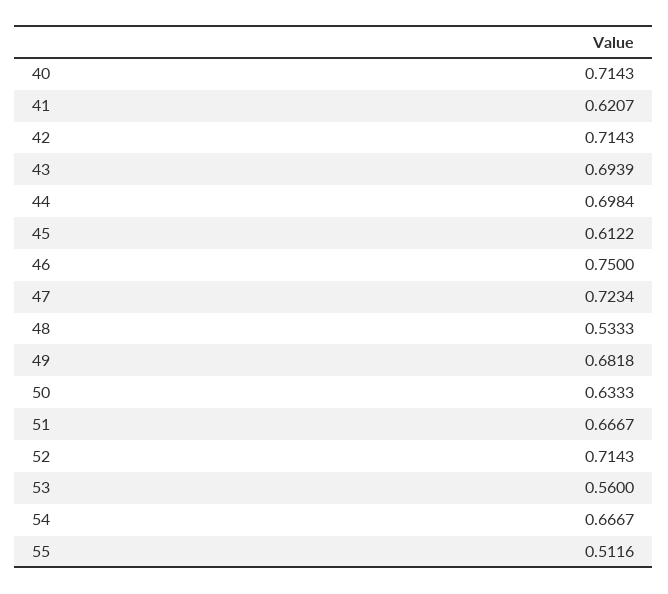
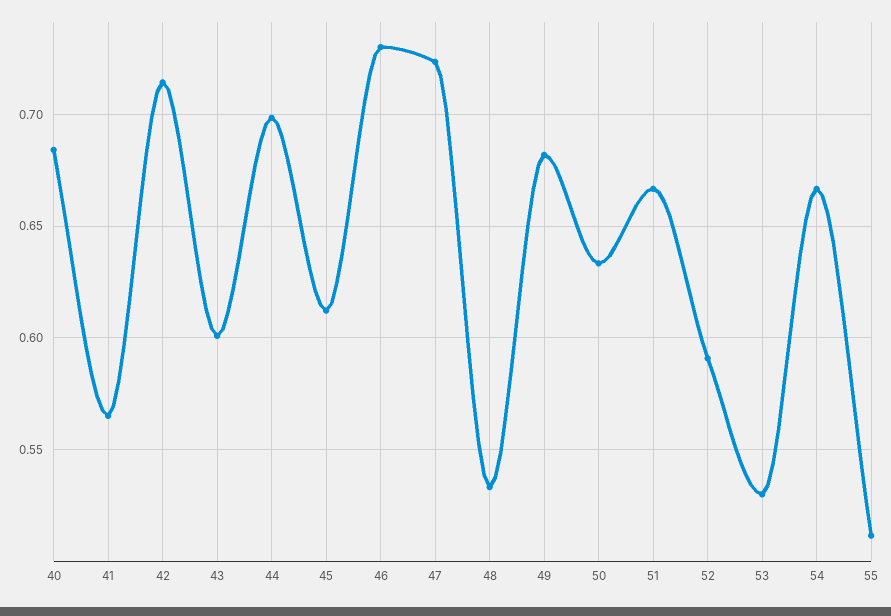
40: 0.7143 -> 0.685
41: 0.6207 -> 0.565
43: 0.6939 -> 0.6
46: 0.75 -> 0.73
52: 0.7143 -> 0.59
53: 0.56 -> 0.53

